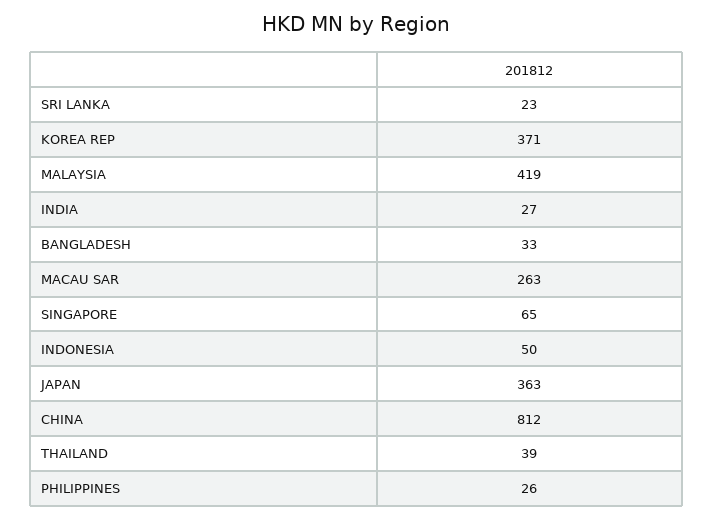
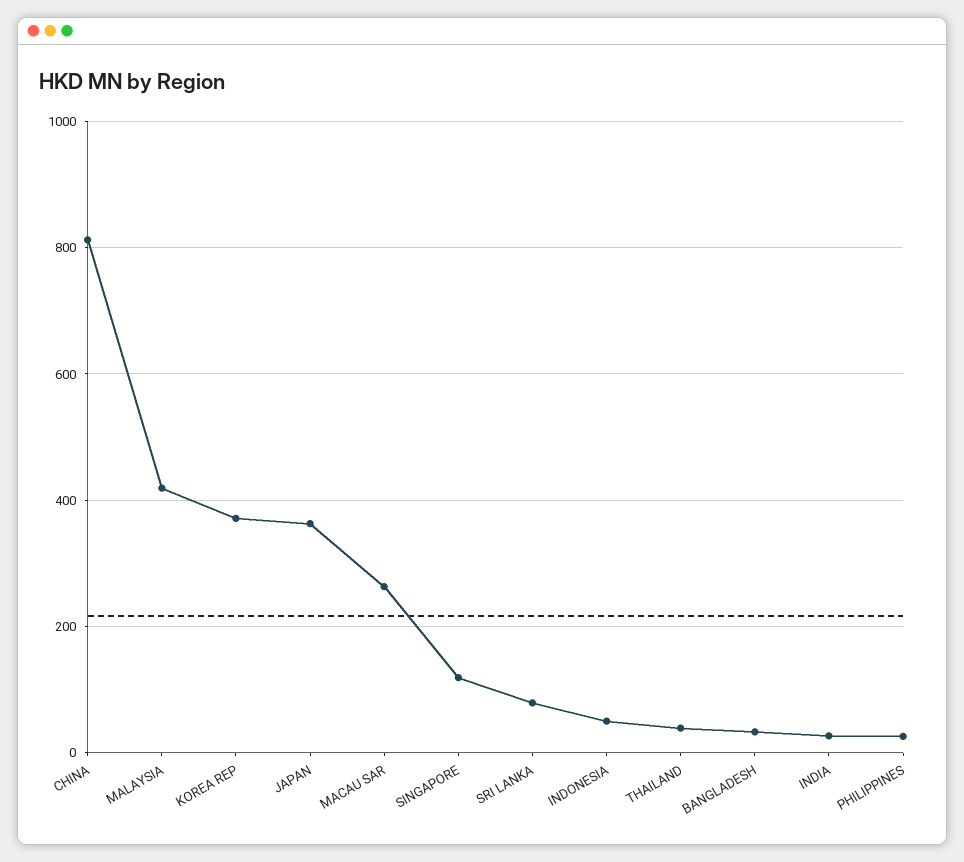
SRI LANKA: 23 -> 80
SINGAPORE: 65 -> 120

